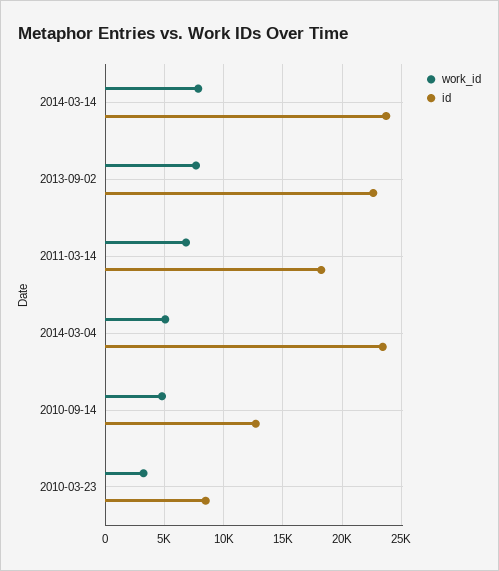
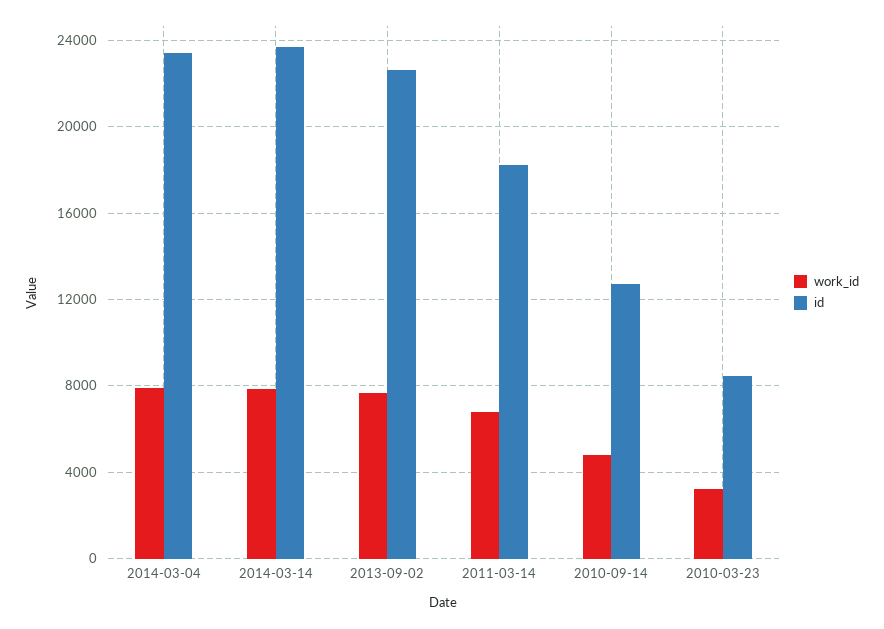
work_id, 2014-03-04: 5000 -> 8000

